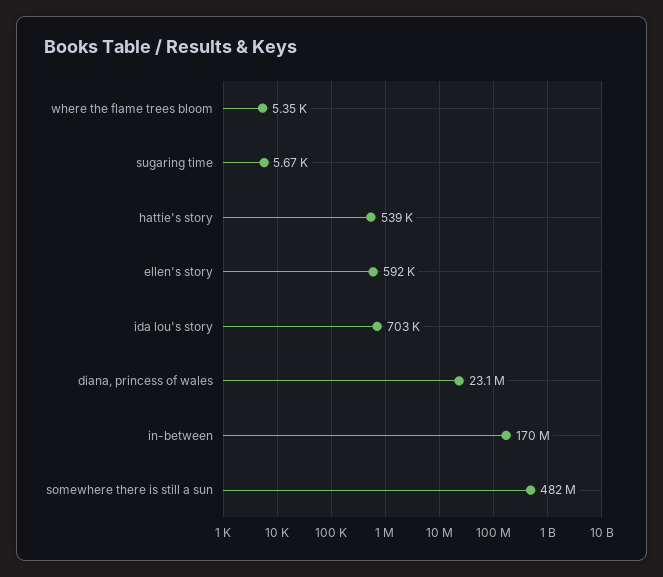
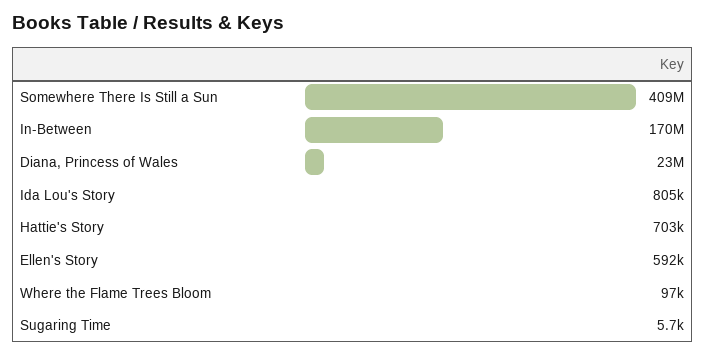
where the flame trees bloom: 5350 -> 97000
hattie's story: 539000 -> 703000
ida lou's story: 703000 -> 805000
somewhere there is still a sun: 482000000 -> 409000000

